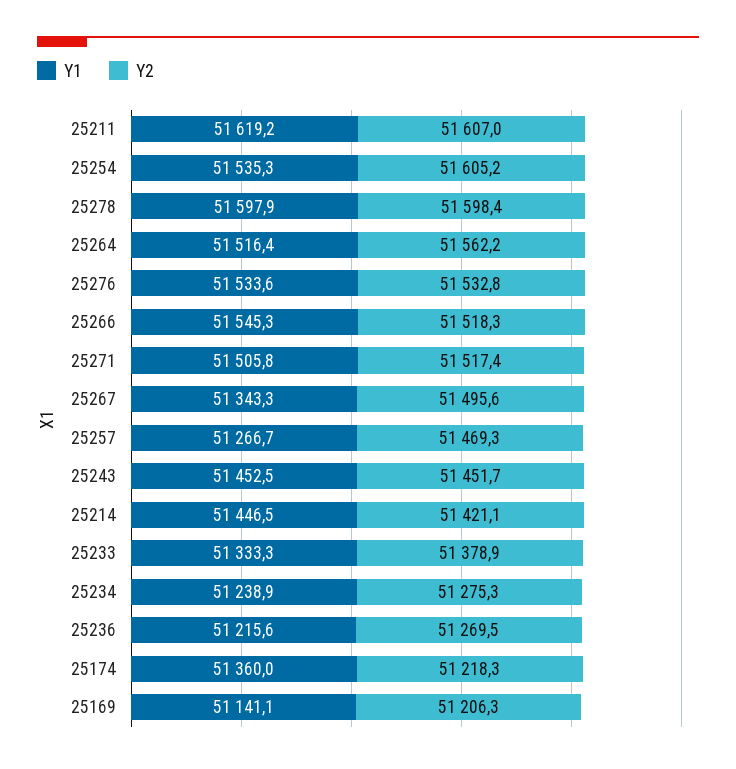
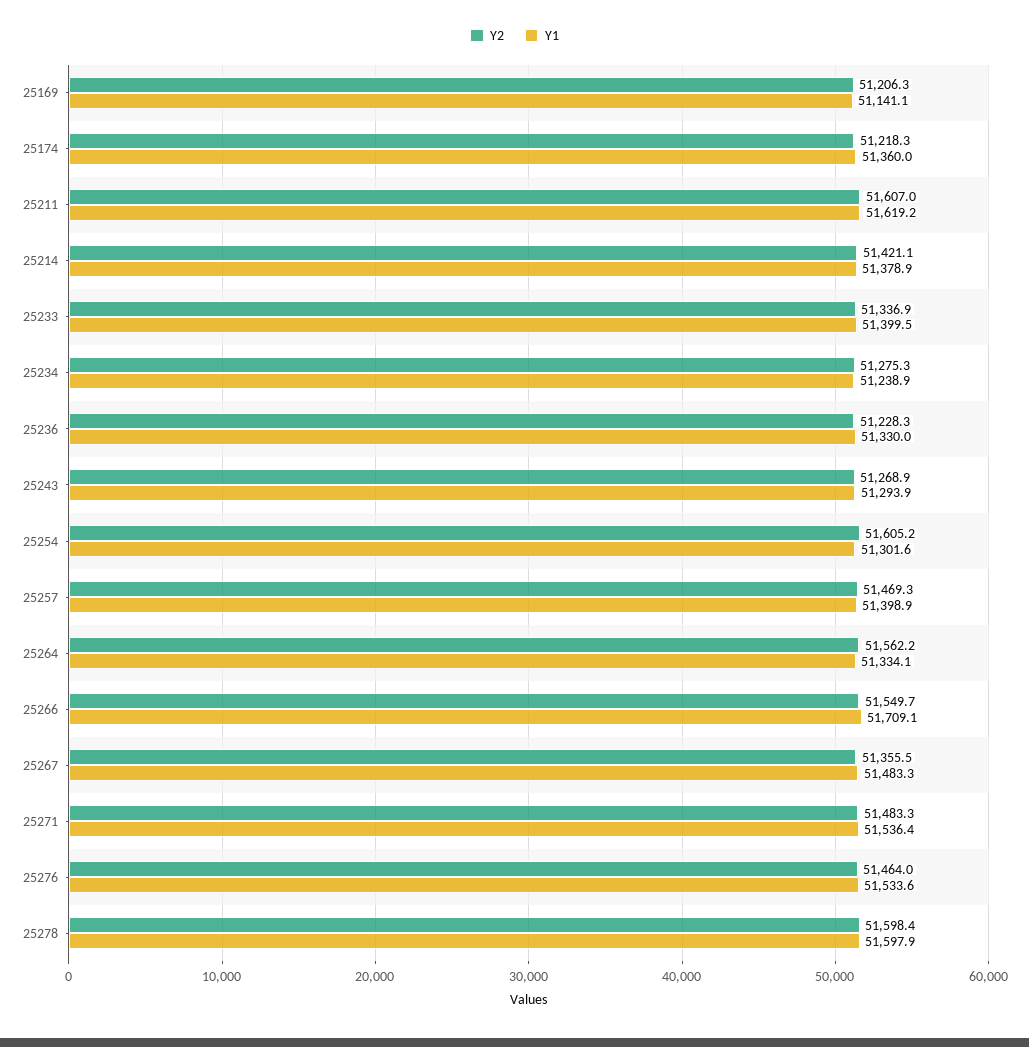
Y1, 25254: 51535.3 -> 51301.6
Y1, 25264: 51516.4 -> 51334.1
Y2, 25276: 51532.8 -> 51464
Y1, 25266: 51545.3 -> 51709.1
Y2, 25266: 51518.3 -> 51549.7
Y1, 25271: 51505.8 -> 51536.4
Y2, 25271: 51517.4 -> 51483.3
Y1, 25267: 51343.3 -> 51483.3
Y2, 25267: 51495.6 -> 51355.5
Y1, 25257: 51266.7 -> 51398.9
Y1, 25243: 51452.5 -> 51293.9
Y2, 25243: 51451.7 -> 51268.9
Y1, 25214: 51446.5 -> 51378.9
Y1, 25233: 51333.3 -> 51399.5
Y2, 25233: 51378.9 -> 51336.9
Y1, 25236: 51215.6 -> 51330
Y2, 25236: 51269.5 -> 51228.3

